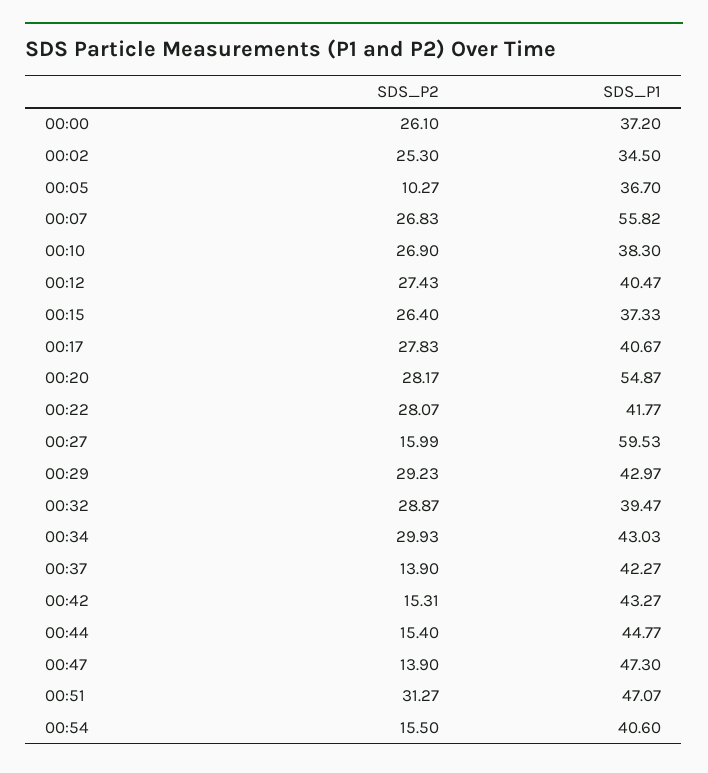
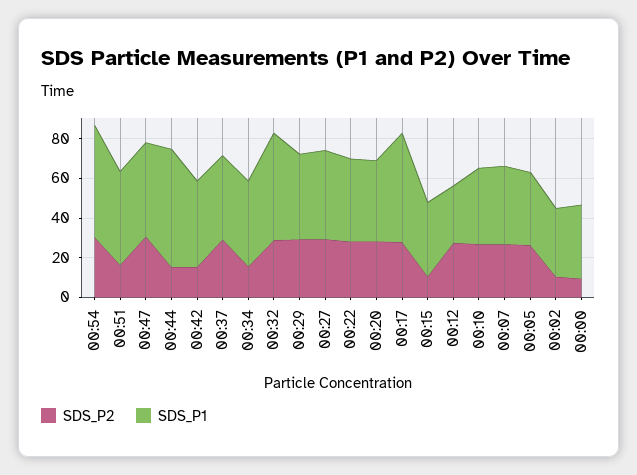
SDS_P2, 00:00: 26.1 -> 10
SDS_P2, 00:02: 25.3 -> 10
SDS_P2, 00:05: 10.27 -> 25
SDS_P1, 00:07: 55.82 -> 40
SDS_P1, 00:12: 40.47 -> 30
SDS_P2, 00:15: 26.4 -> 10
SDS_P1, 00:17: 40.67 -> 55
SDS_P1, 00:20: 54.87 -> 40
SDS_P2, 00:27: 15.99 -> 30
SDS_P1, 00:27: 59.53 -> 45
SDS_P1, 00:32: 39.47 -> 55
SDS_P2, 00:34: 29.93 -> 15
SDS_P2, 00:37: 13.9 -> 30
SDS_P1, 00:44: 44.77 -> 60
SDS_P2, 00:47: 13.9 -> 30
SDS_P2, 00:51: 31.27 -> 15
SDS_P2, 00:54: 15.5 -> 30
SDS_P1, 00:54: 40.6 -> 55

